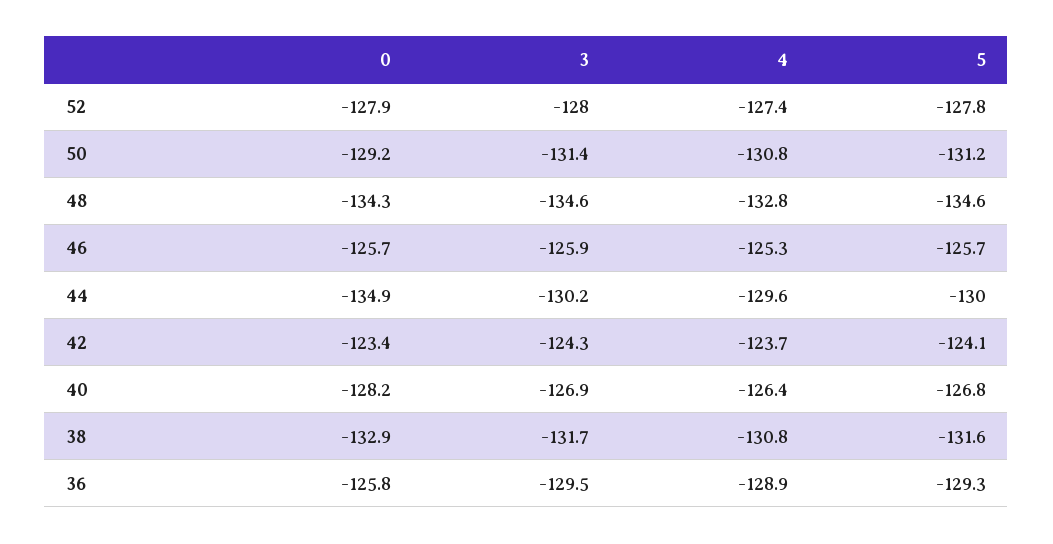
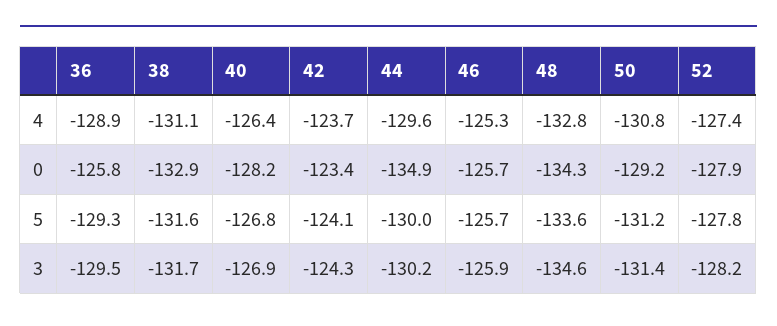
3, 52: -128 -> -128.2
5, 48: -134.6 -> -133.6
4, 38: -130.8 -> -131.1

